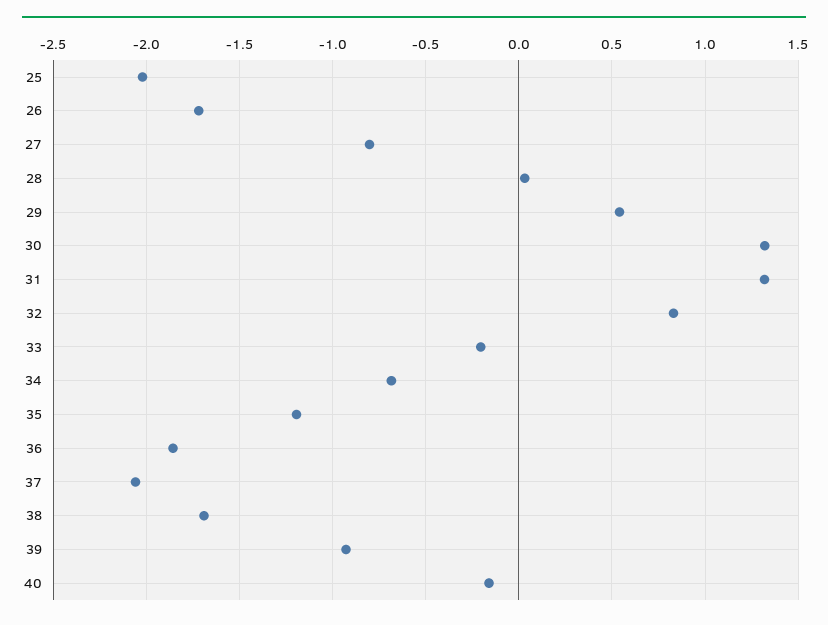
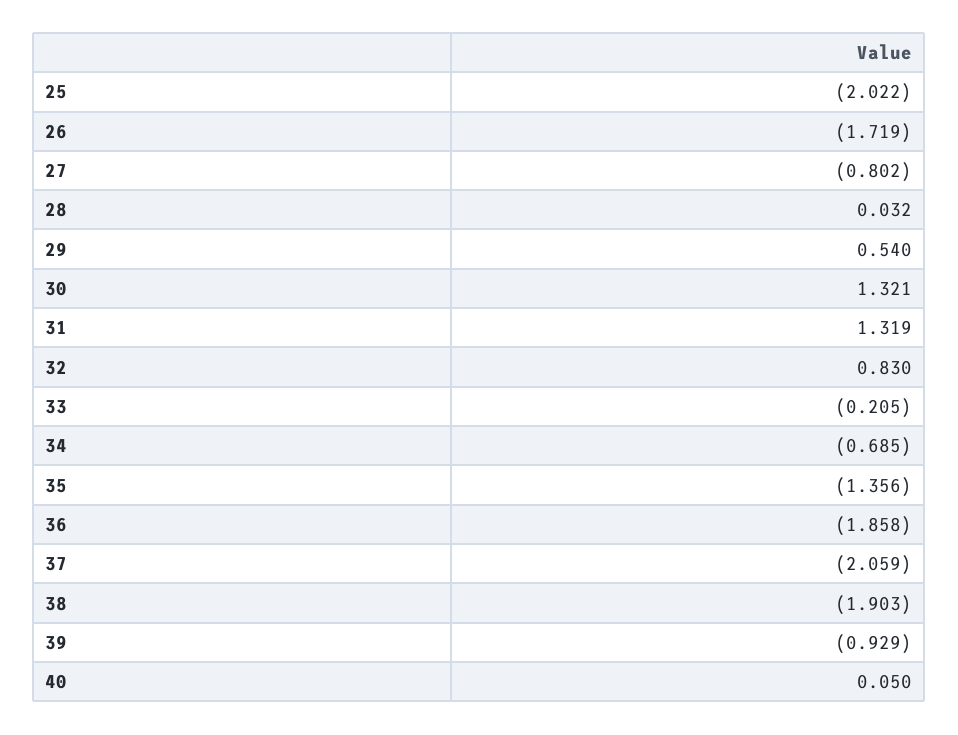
35: -1.2 -> -1.356
38: -1.7 -> -1.903
40: -0.15 -> 0.05

